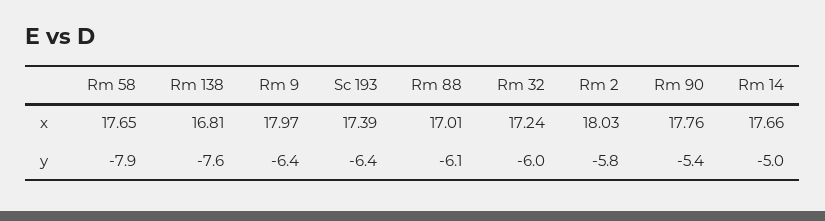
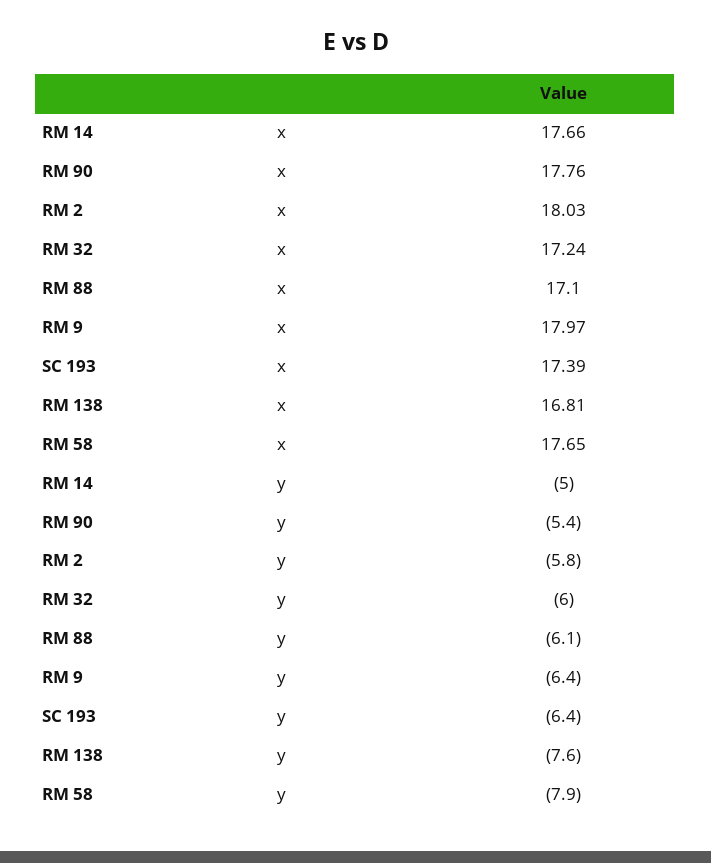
Rm 88, x: 17.01 -> 17.1

